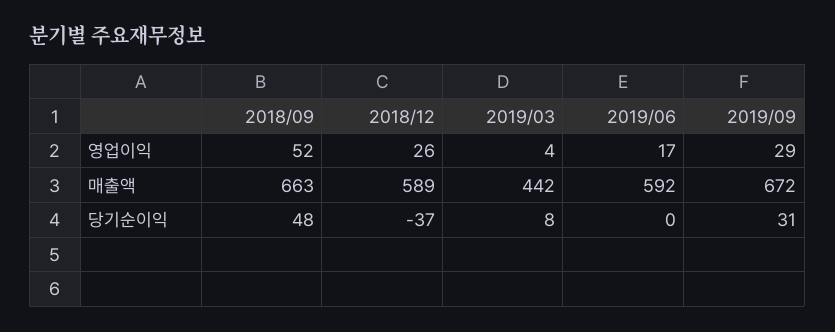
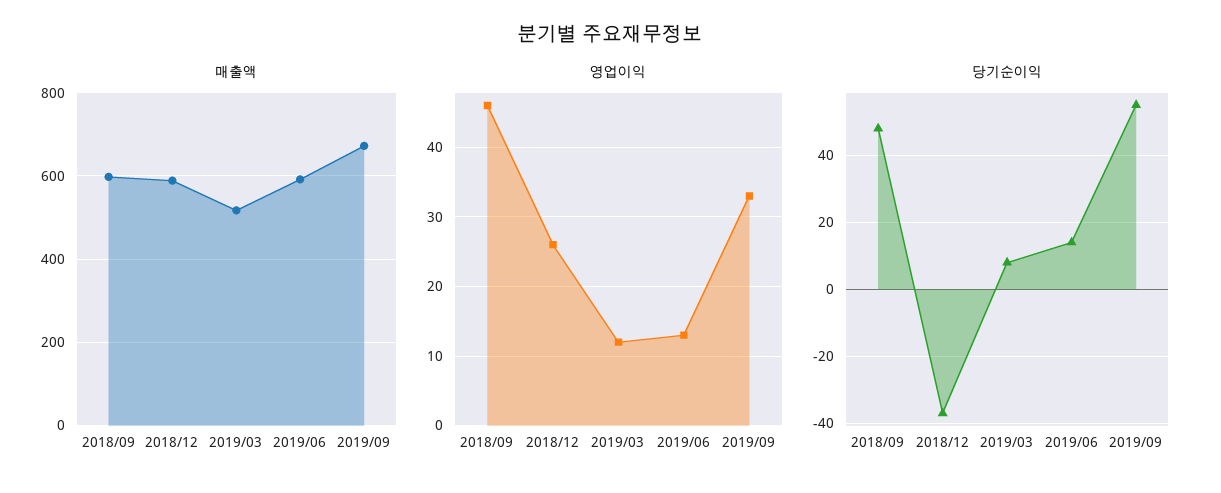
영업이익, 2018/09: 52 -> 46
영업이익, 2019/03: 4 -> 12
영업이익, 2019/06: 17 -> 13
영업이익, 2019/09: 29 -> 33
매출액, 2018/09: 663 -> 600
매출액, 2019/03: 442 -> 520
당기순이익, 2019/06: 0 -> 15
당기순이익, 2019/09: 31 -> 55

